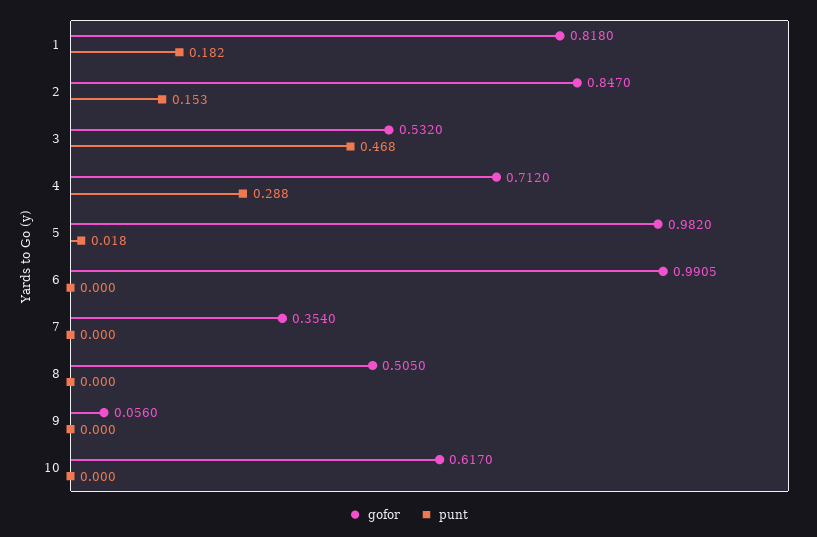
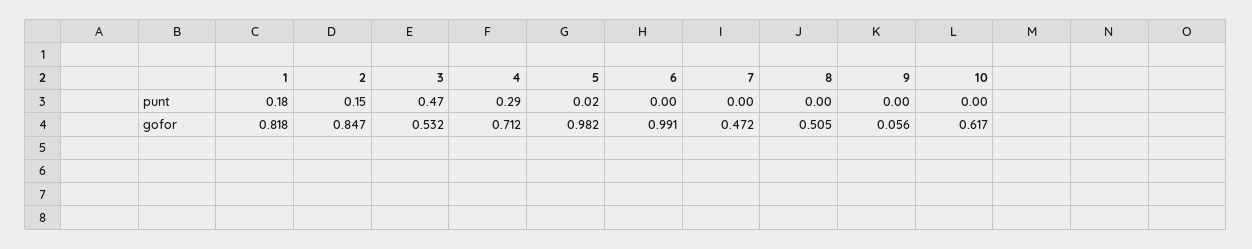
gofor, 7: 0.354 -> 0.472

